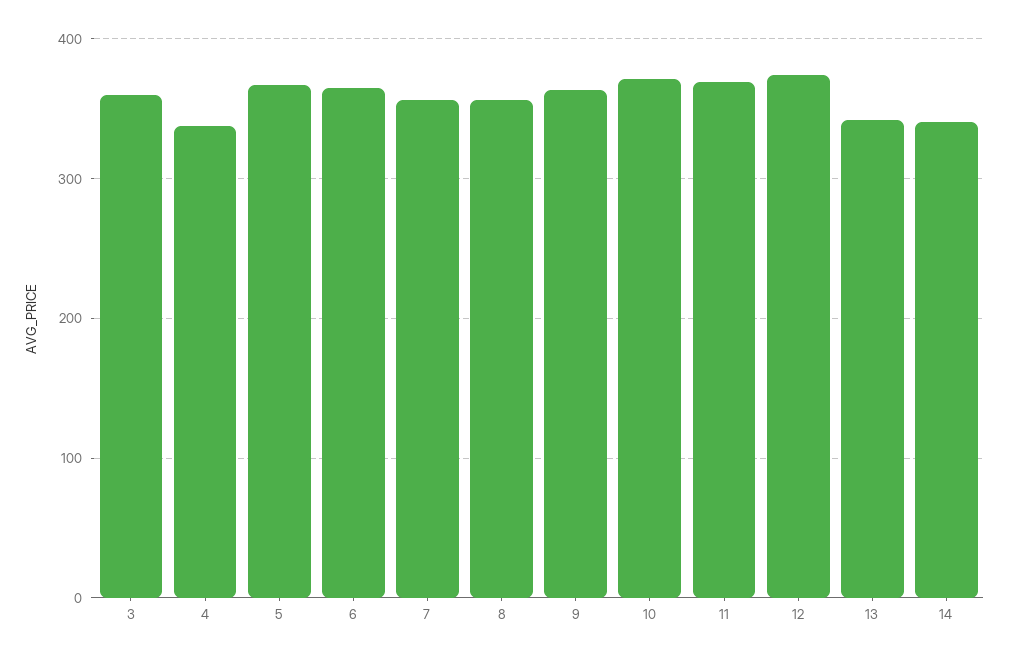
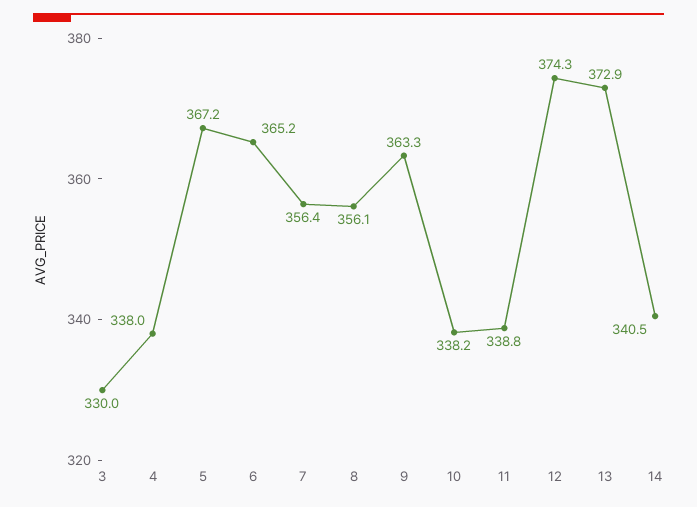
3: 360 -> 330
10: 370 -> 338.2
11: 370 -> 338.8
13: 340 -> 372.9

